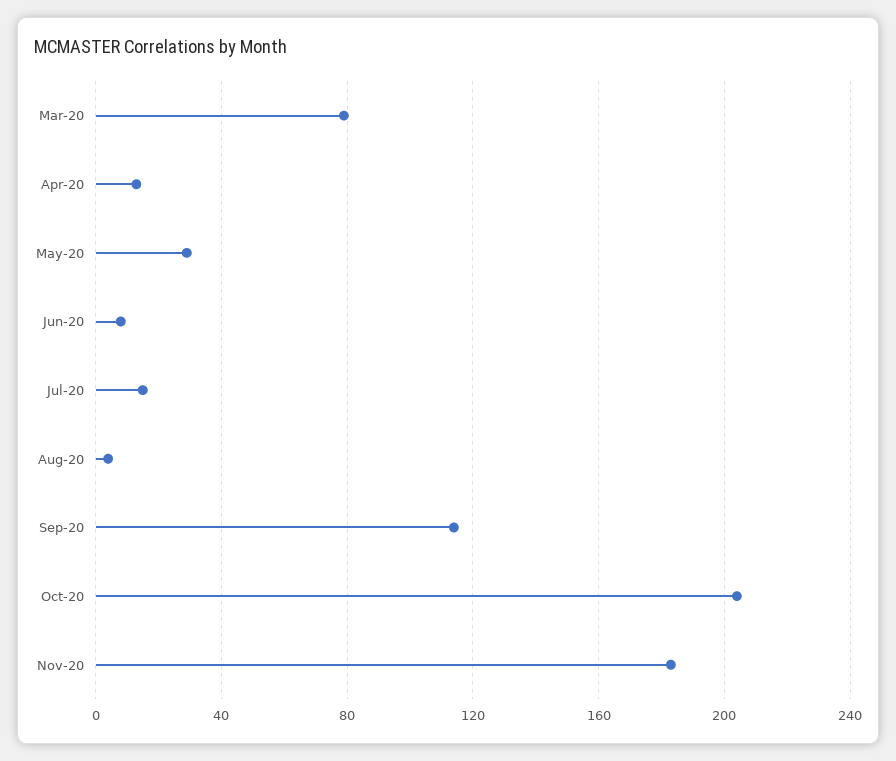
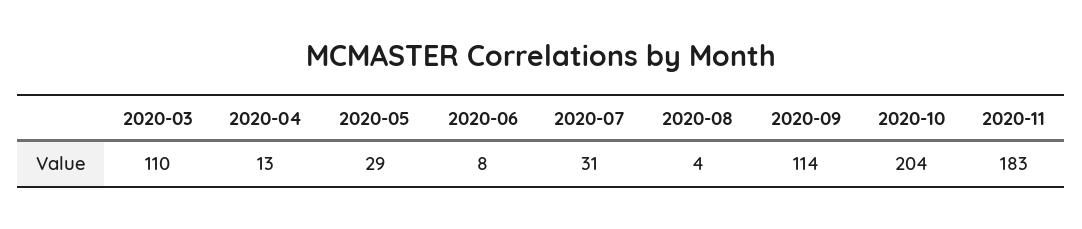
Mar-20: 80 -> 110
Jul-20: 15 -> 31

